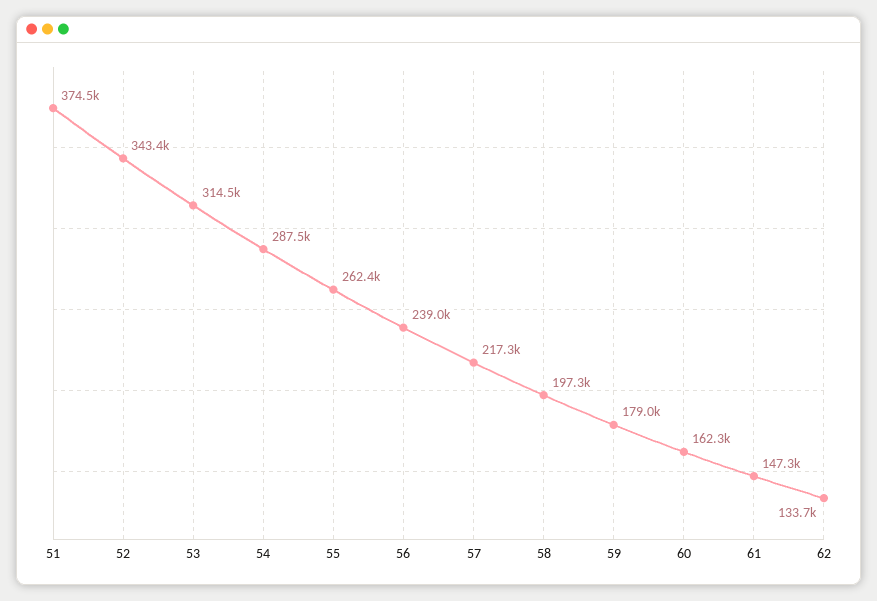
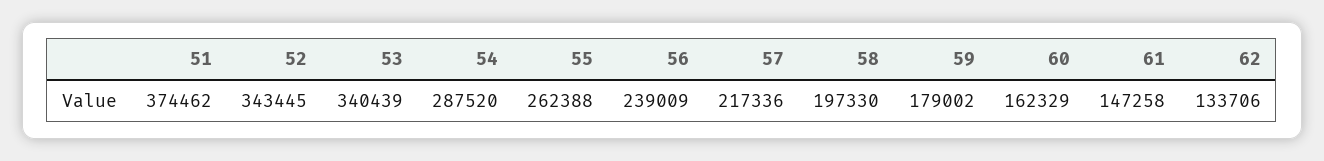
53: 314500 -> 340439

